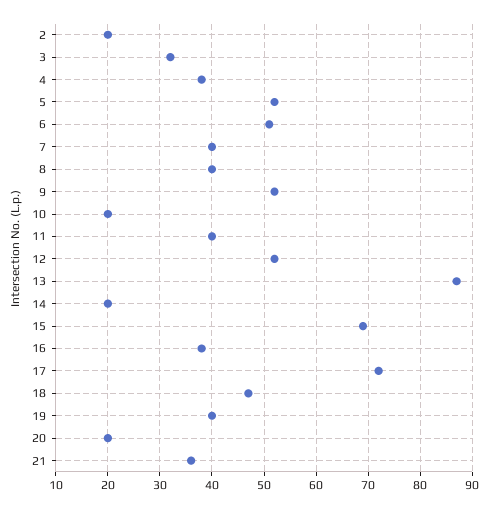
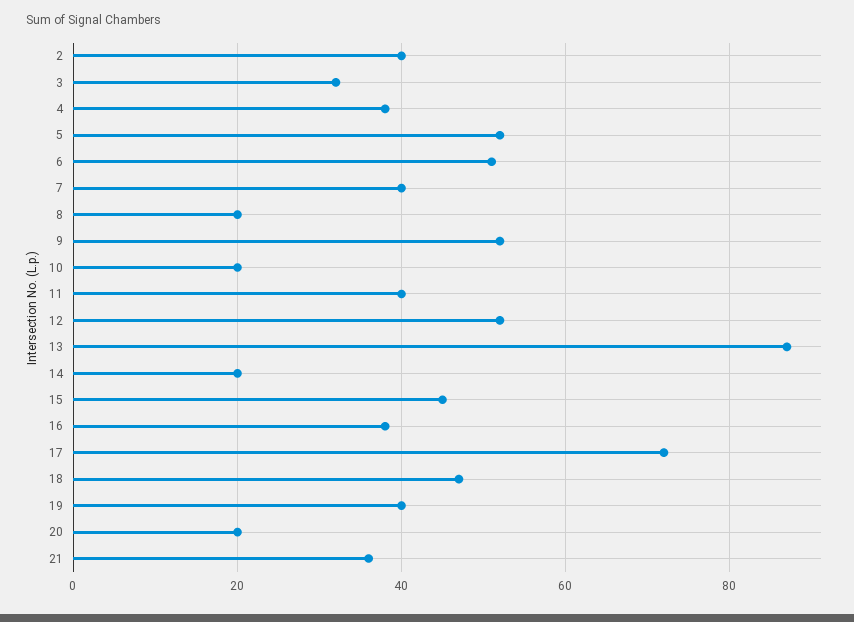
2: 20 -> 40
8: 40 -> 20
15: 70 -> 45

